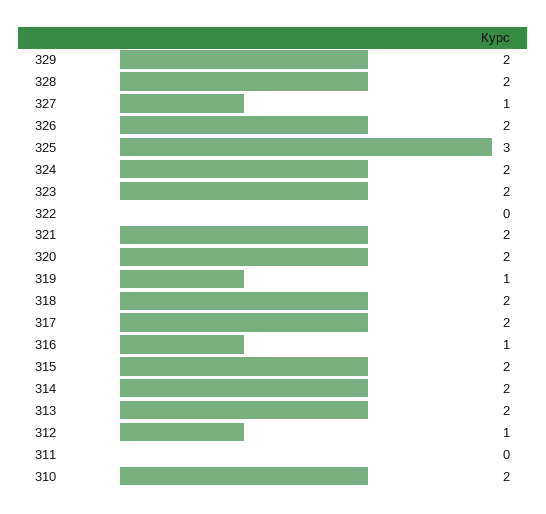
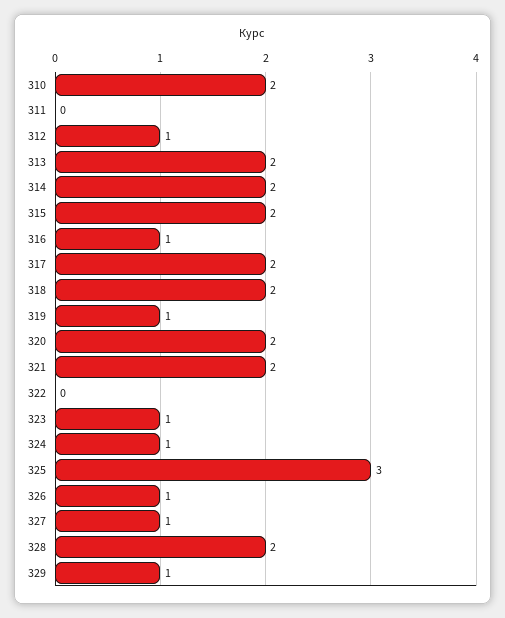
329: 2 -> 1
326: 2 -> 1
324: 2 -> 1
323: 2 -> 1

